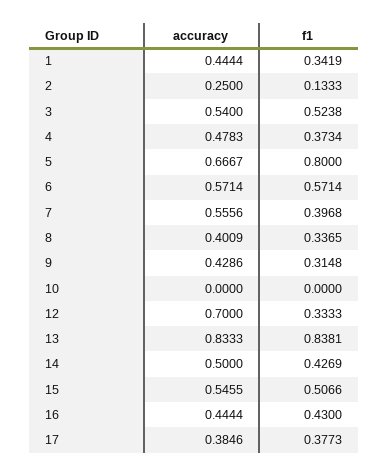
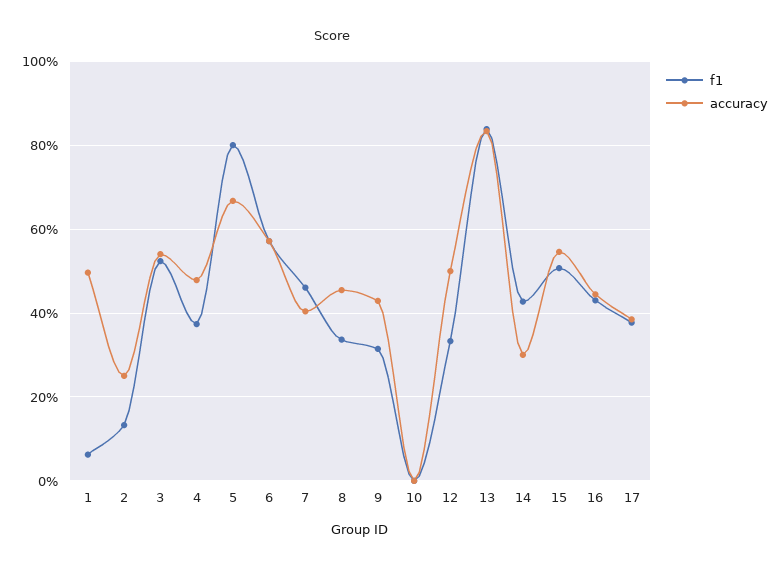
accuracy, 1: 0.4444 -> 0.5
f1, 1: 0.3419 -> 0.06
accuracy, 7: 0.5556 -> 0.4
f1, 7: 0.3968 -> 0.46
accuracy, 8: 0.4009 -> 0.46
accuracy, 12: 0.7 -> 0.5
accuracy, 14: 0.5 -> 0.3

